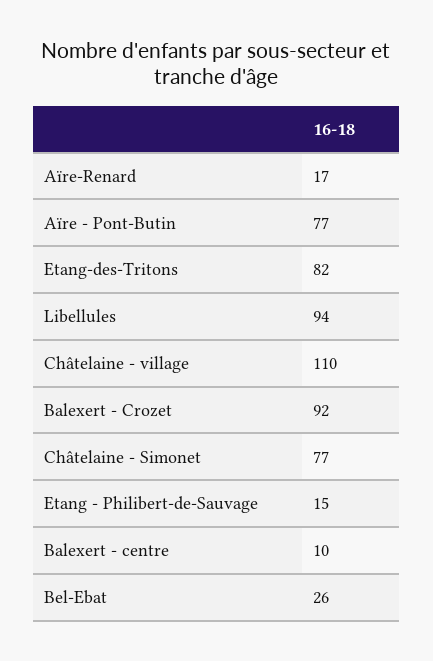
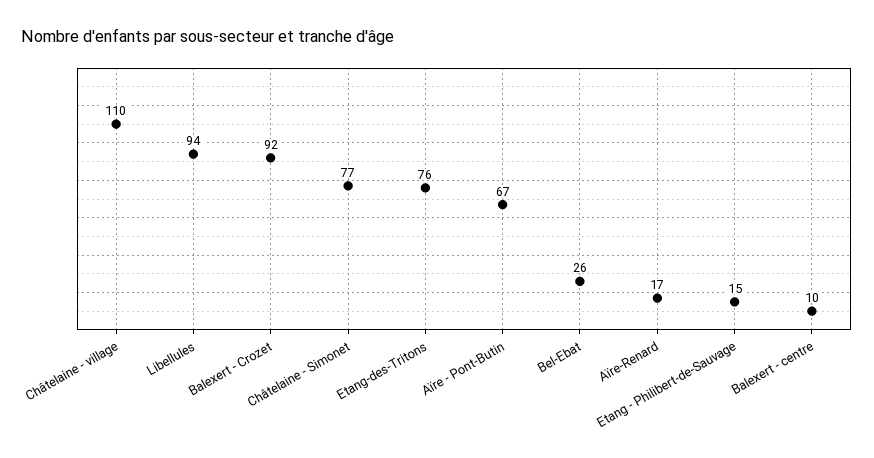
Aïre - Pont-Butin: 77 -> 67
Etang-des-Tritons: 82 -> 76

